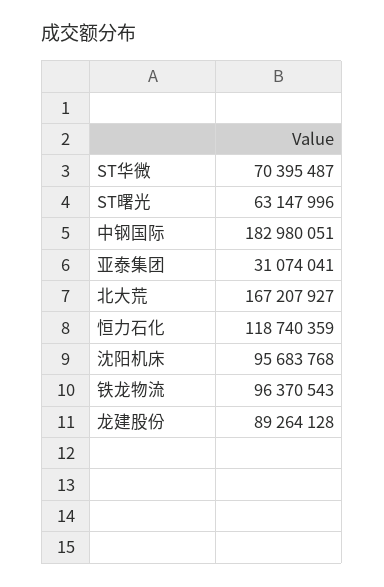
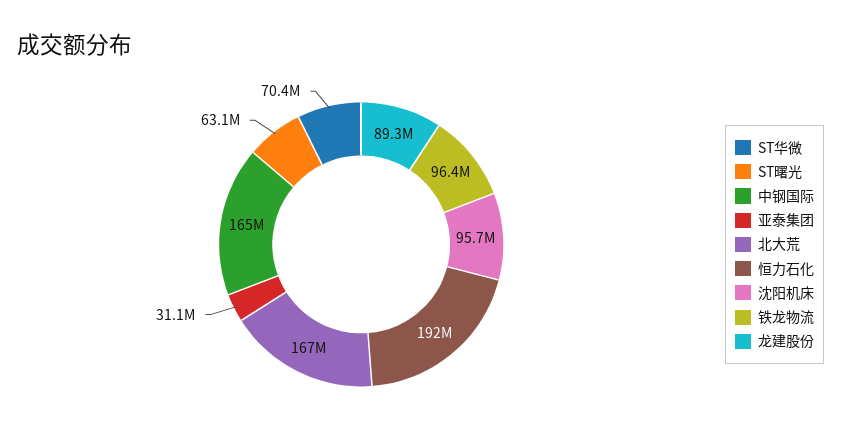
中钢国际: 182980051 -> 165000000
恒力石化: 118740359 -> 192000000

